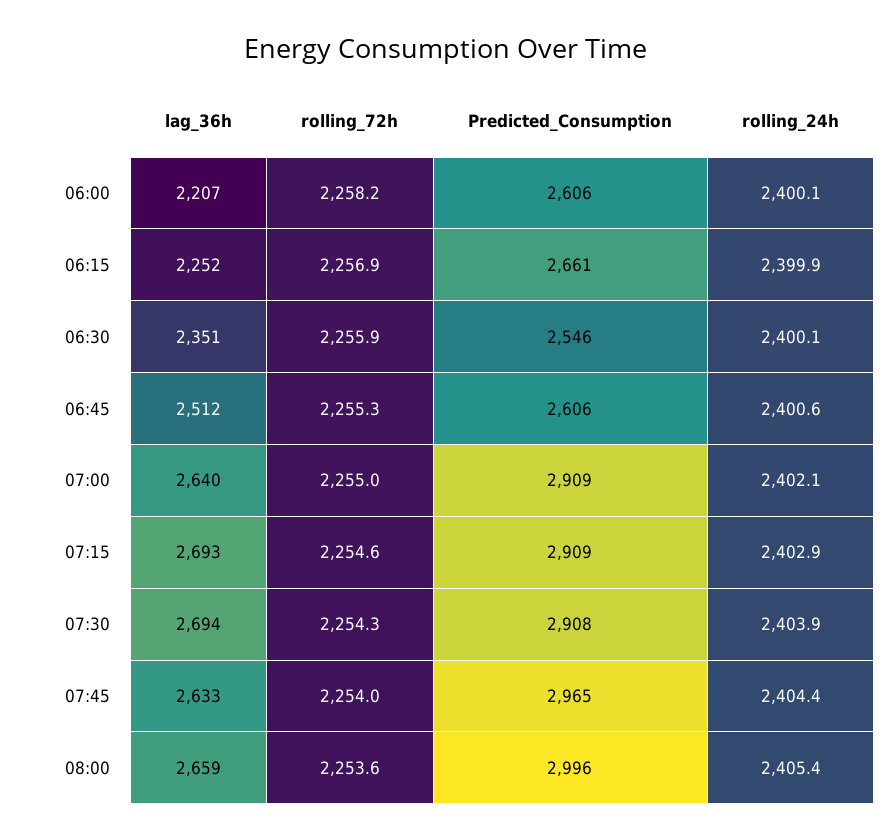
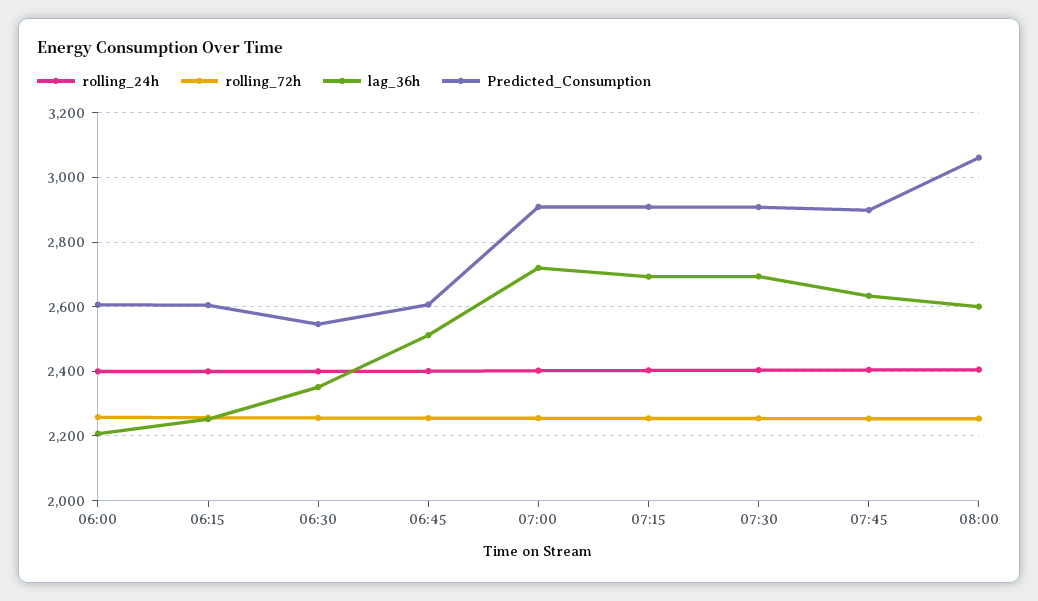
Predicted_Consumption, 06:15: 2661 -> 2600
lag_36h, 07:00: 2640 -> 2720
Predicted_Consumption, 07:45: 2965 -> 2900
lag_36h, 08:00: 2659 -> 2600
Predicted_Consumption, 08:00: 2996 -> 3060

